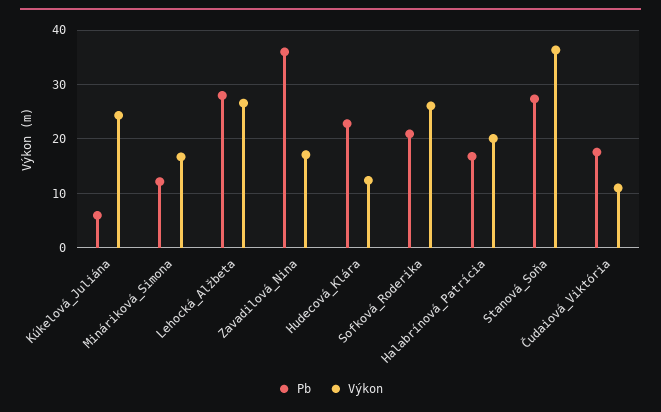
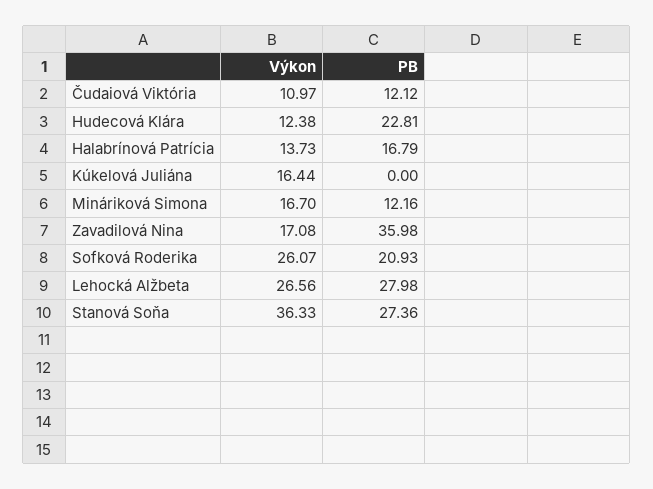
Pb, Kúkelová_Juliána: 6 -> 0
Výkon, Kúkelová_Juliána: 24 -> 16.44
Výkon, Halabrínová_Patrícia: 20 -> 13.73
Pb, Čudaiová_Viktória: 18 -> 12.12

